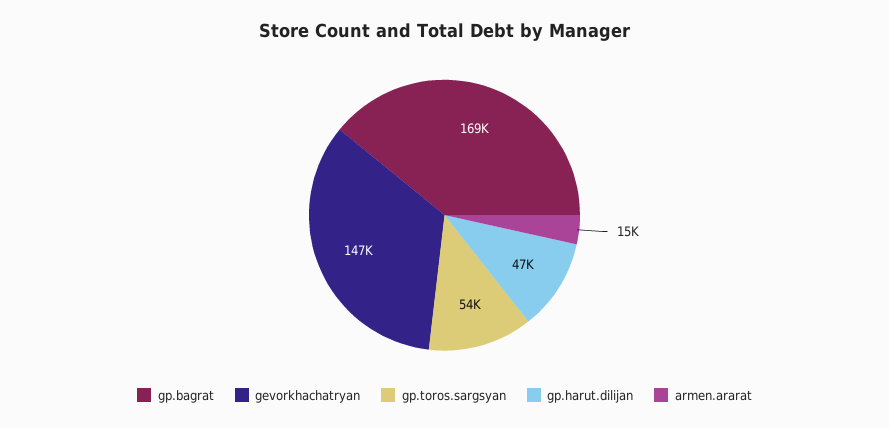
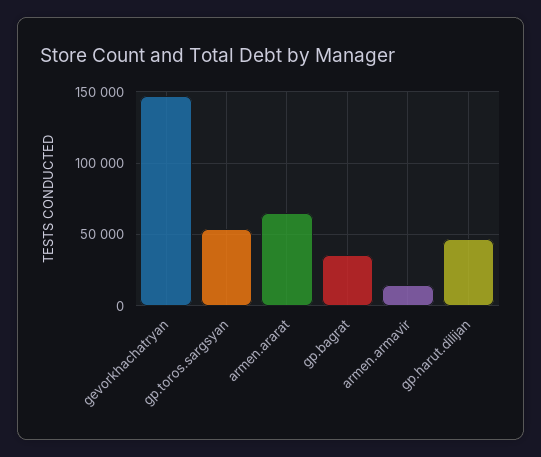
gp.bagrat: 169000 -> 35000
armen.ararat: 15000 -> 65000
armen.armavir: none -> 15000

